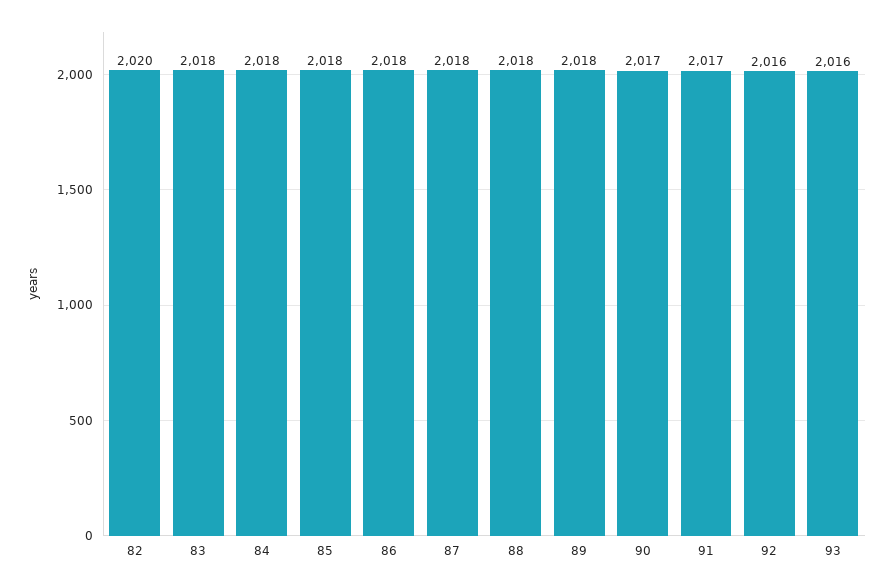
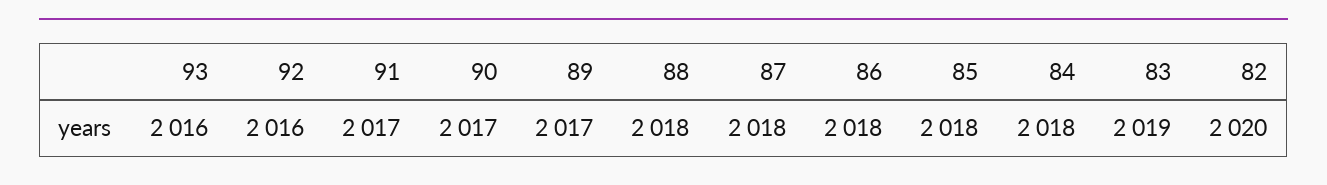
83: 2018 -> 2019
89: 2018 -> 2017

